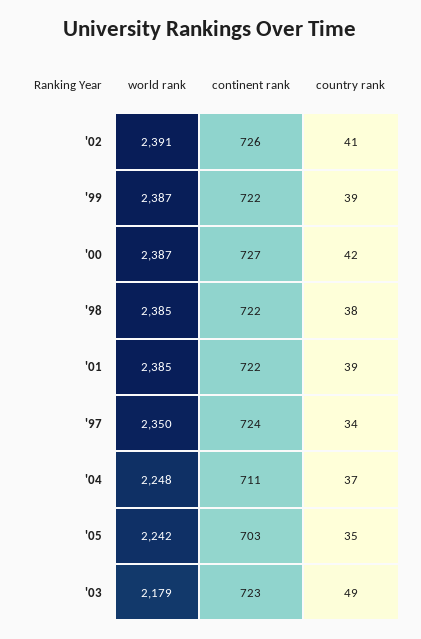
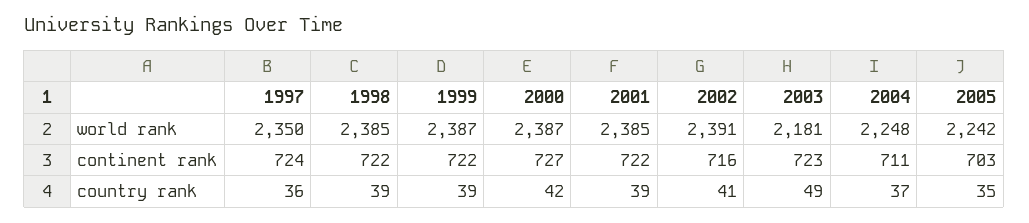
continent rank, '02: 726 -> 716
country rank, '98: 38 -> 39
country rank, '97: 34 -> 36
world rank, '03: 2179 -> 2181

